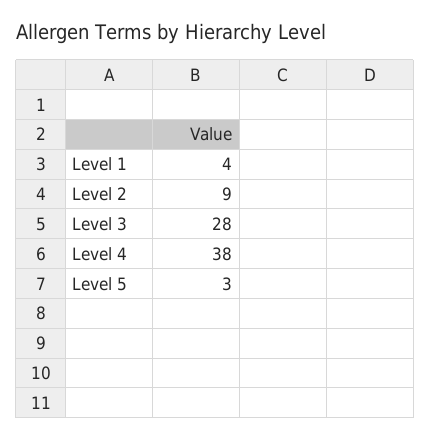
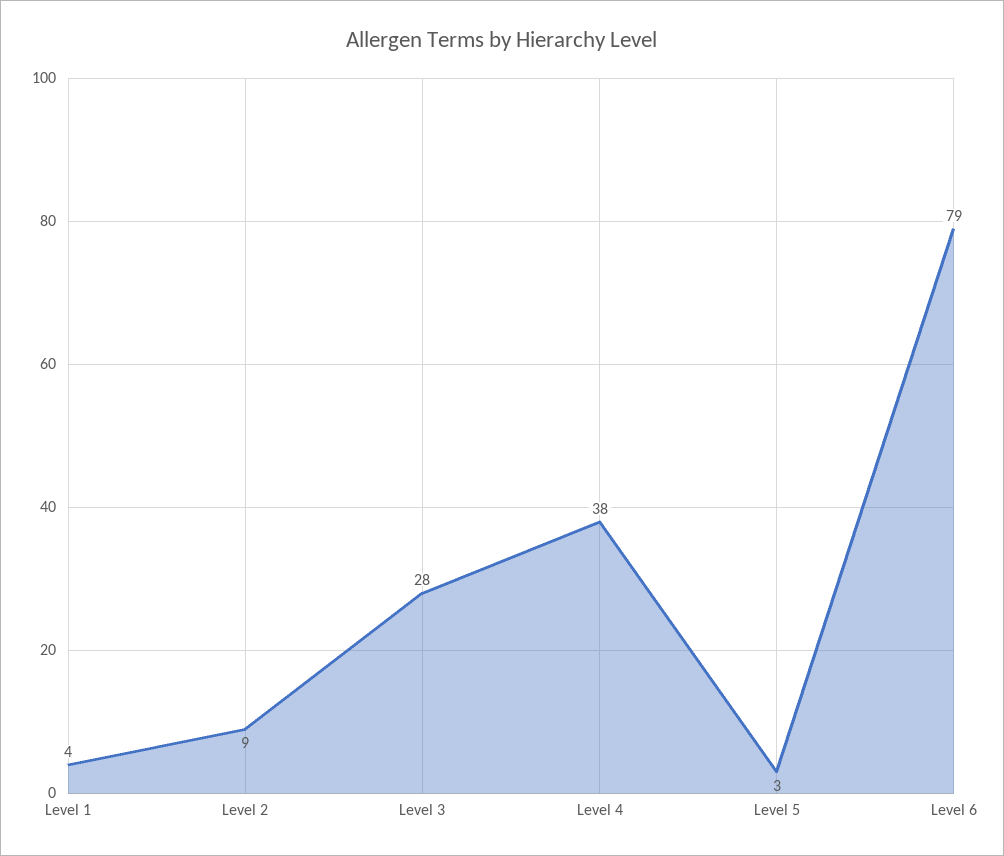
Level 6: none -> 79

